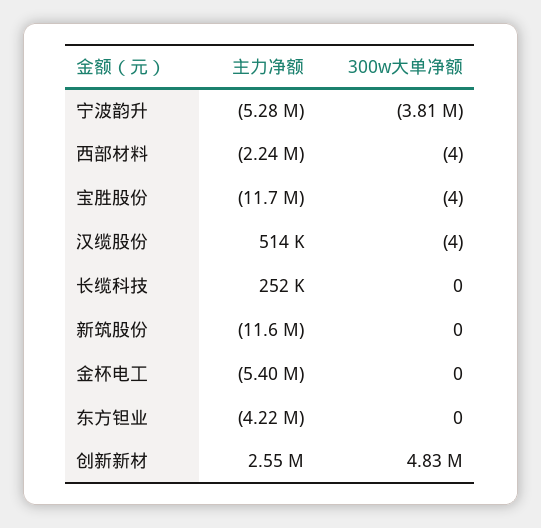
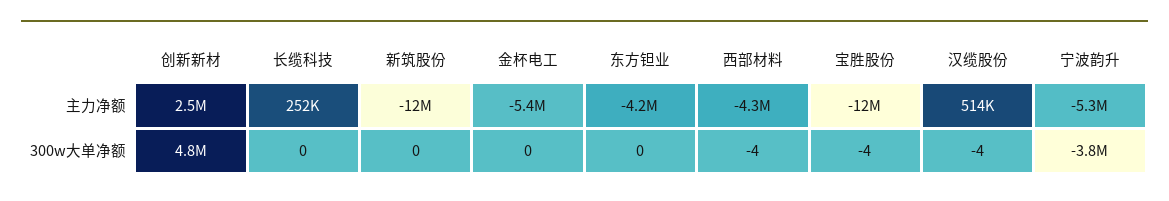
主力净额, 西部材料: -2240000 -> -4300000

